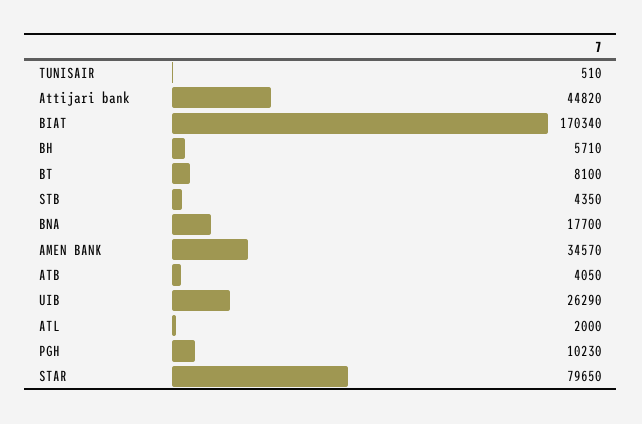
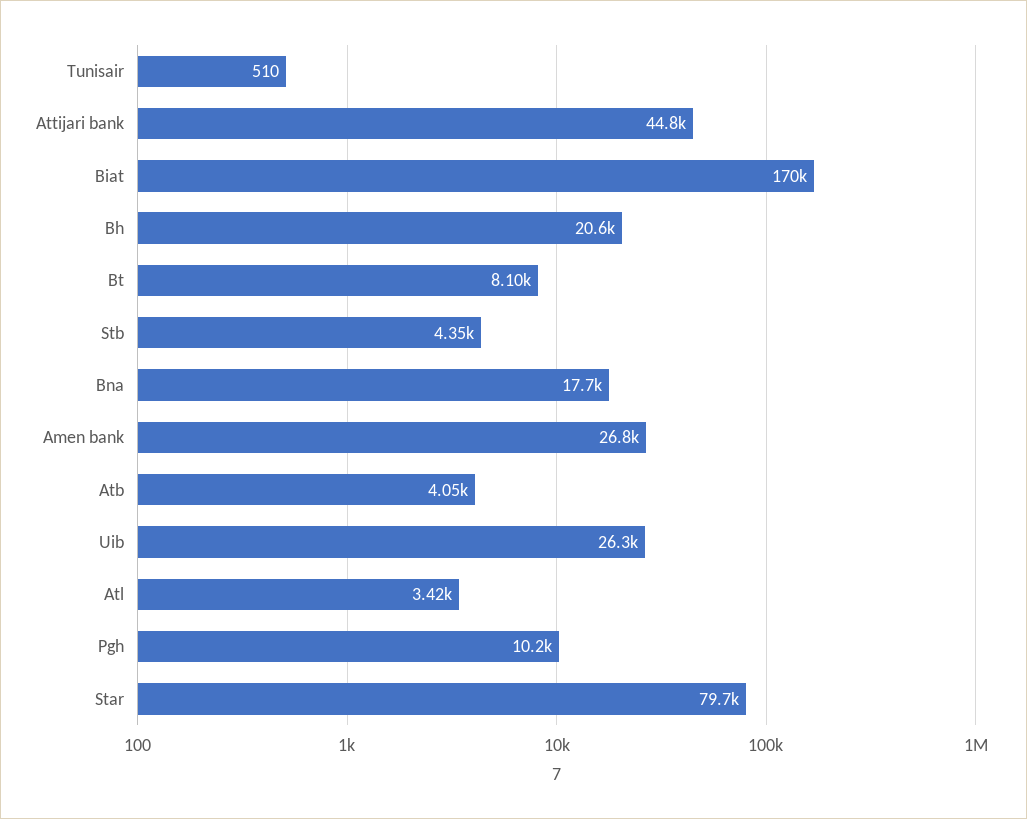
BH: 5710 -> 20600
AMEN BANK: 34570 -> 26800
ATL: 2000 -> 3420

